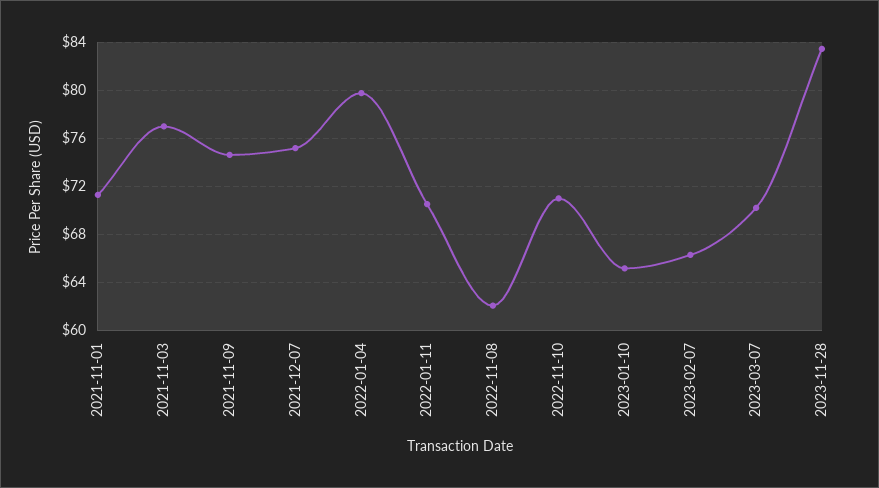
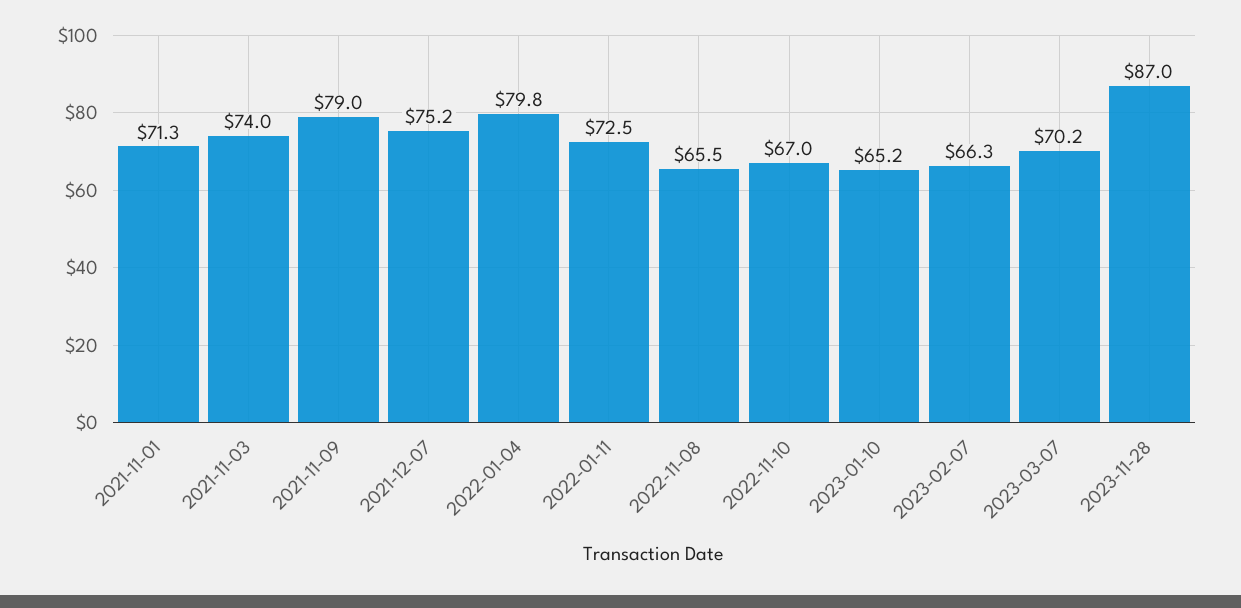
2021-11-03: 77 -> 74
2021-11-09: 74.5 -> 79
2022-01-11: 70.5 -> 72.5
2022-11-08: 62 -> 65.5
2022-11-10: 71 -> 67
2023-11-28: 83.5 -> 87

